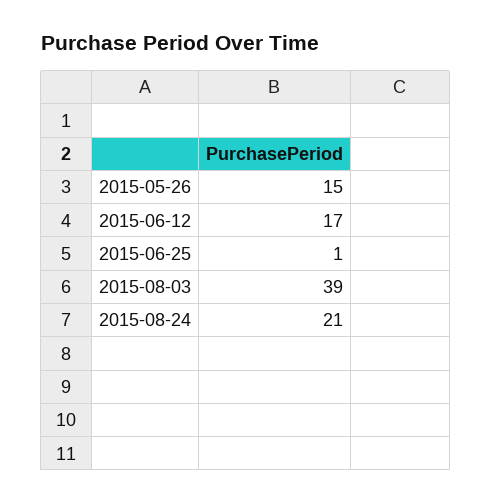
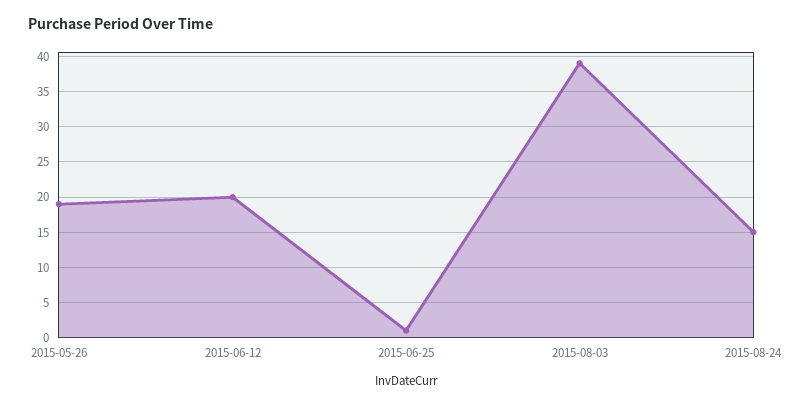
2015-05-26: 15 -> 19
2015-06-12: 17 -> 20
2015-08-24: 21 -> 15

